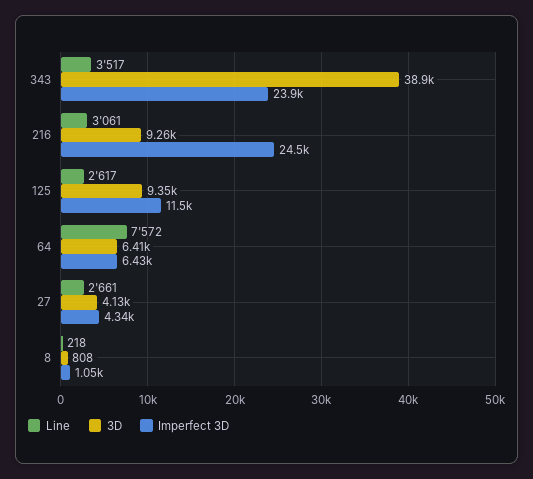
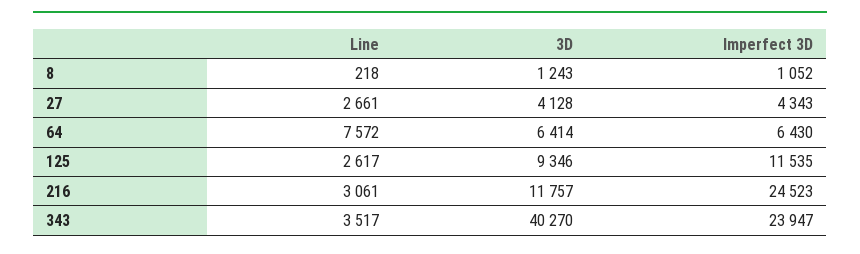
3D, 343: 38900 -> 40270
3D, 216: 9260 -> 11757
3D, 8: 808 -> 1243

